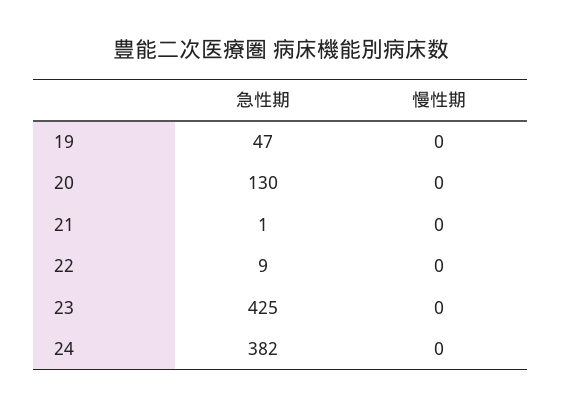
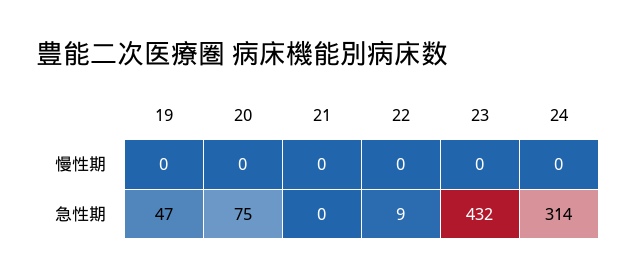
急性期, 20: 130 -> 75
急性期, 21: 1 -> 0
急性期, 23: 425 -> 432
急性期, 24: 382 -> 314

